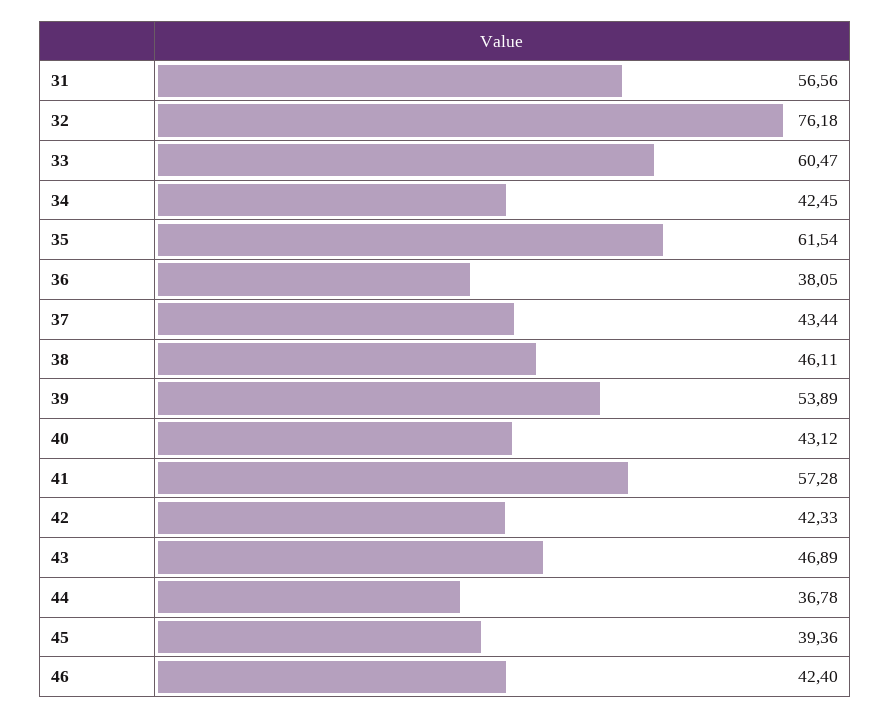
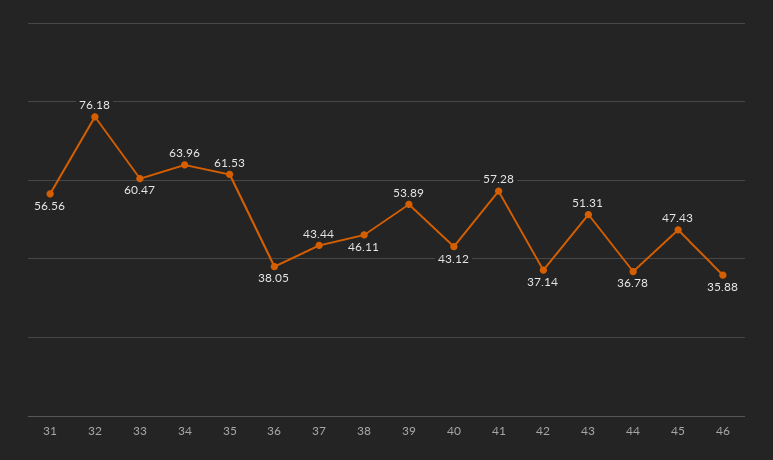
34: 42.45 -> 63.96
35: 61.54 -> 61.53
42: 42.33 -> 37.14
43: 46.89 -> 51.31
45: 39.36 -> 47.43
46: 42.4 -> 35.88

